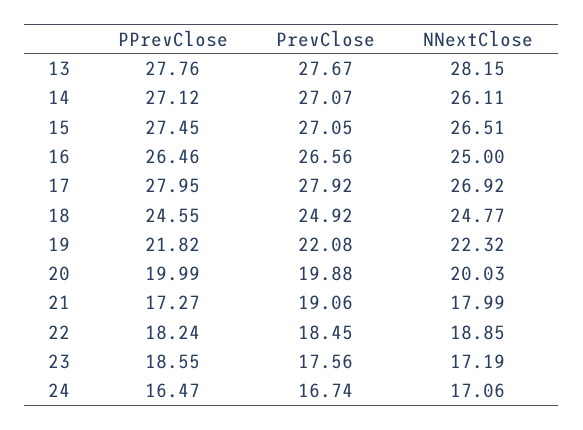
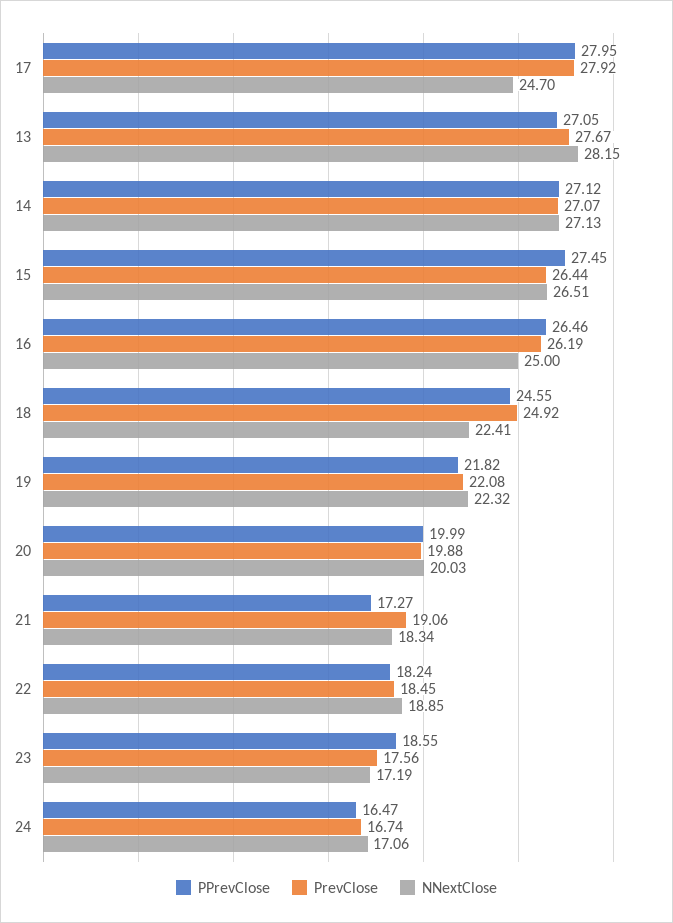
PPrevClose, 13: 27.76 -> 27.05
NNextClose, 14: 26.11 -> 27.13
PrevClose, 15: 27.05 -> 26.44
PrevClose, 16: 26.56 -> 26.19
NNextClose, 17: 26.92 -> 24.7
NNextClose, 18: 24.77 -> 22.41
NNextClose, 21: 17.99 -> 18.34

